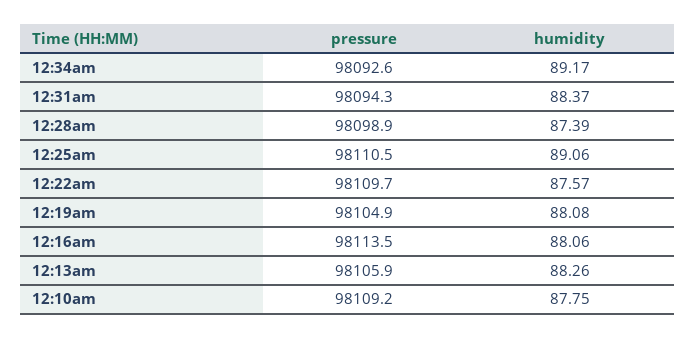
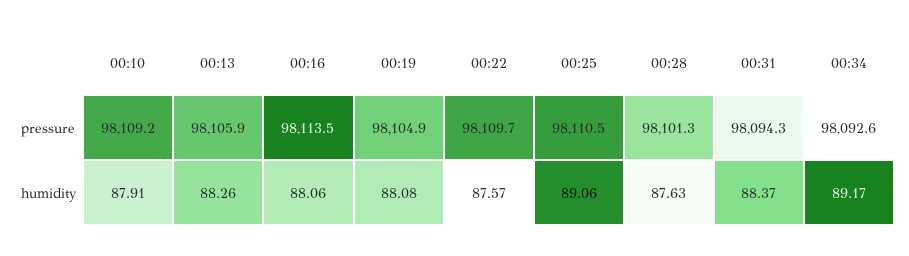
pressure, 12:28am: 98098.9 -> 98101.3
humidity, 12:28am: 87.39 -> 87.63
humidity, 12:10am: 87.75 -> 87.91

